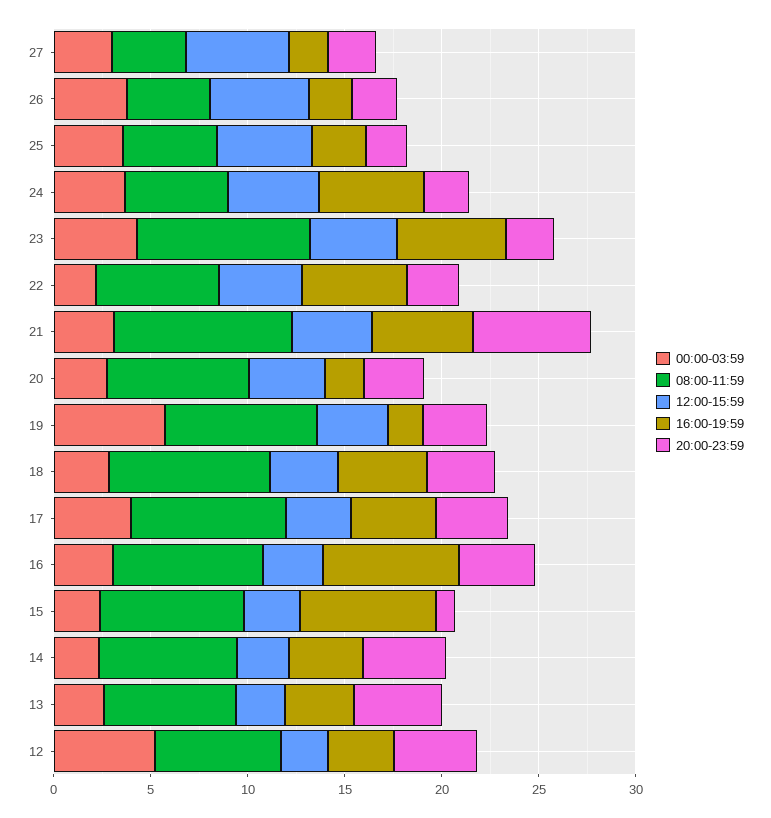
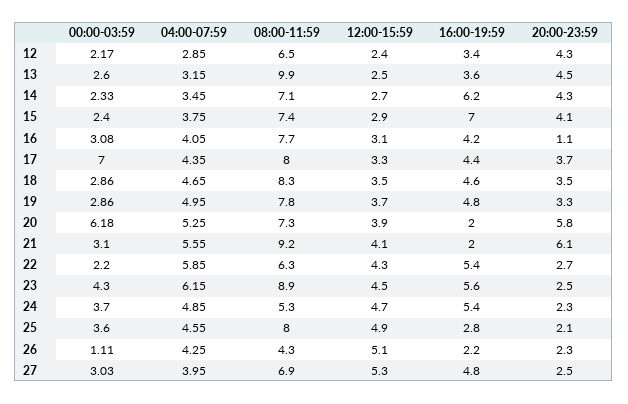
08:00-11:59, 27: 4 -> 6.9
16:00-19:59, 27: 2 -> 4.8
00:00-03:59, 26: 4 -> 1.11
08:00-11:59, 25: 5 -> 8
16:00-19:59, 21: 5 -> 2
00:00-03:59, 20: 3 -> 6.18
20:00-23:59, 20: 3 -> 5.8
00:00-03:59, 19: 6 -> 2.86
16:00-19:59, 19: 2 -> 4.8
00:00-03:59, 17: 4 -> 7
16:00-19:59, 16: 7 -> 4.2
20:00-23:59, 16: 4 -> 1.1
20:00-23:59, 15: 1 -> 4.1
16:00-19:59, 14: 4 -> 6.2
08:00-11:59, 13: 7 -> 9.9
00:00-03:59, 12: 5 -> 2.17
04:00-07:59, 12: none -> 2.85
04:00-07:59, 13: none -> 3.15
04:00-07:59, 14: none -> 3.45
04:00-07:59, 15: none -> 3.75
04:00-07:59, 16: none -> 4.05
04:00-07:59, 17: none -> 4.35
04:00-07:59, 18: none -> 4.65
04:00-07:59, 19: none -> 4.95
04:00-07:59, 20: none -> 5.25
04:00-07:59, 21: none -> 5.55
04:00-07:59, 22: none -> 5.85
04:00-07:59, 23: none -> 6.15
04:00-07:59, 24: none -> 4.85
04:00-07:59, 25: none -> 4.55
04:00-07:59, 26: none -> 4.25
04:00-07:59, 27: none -> 3.95

